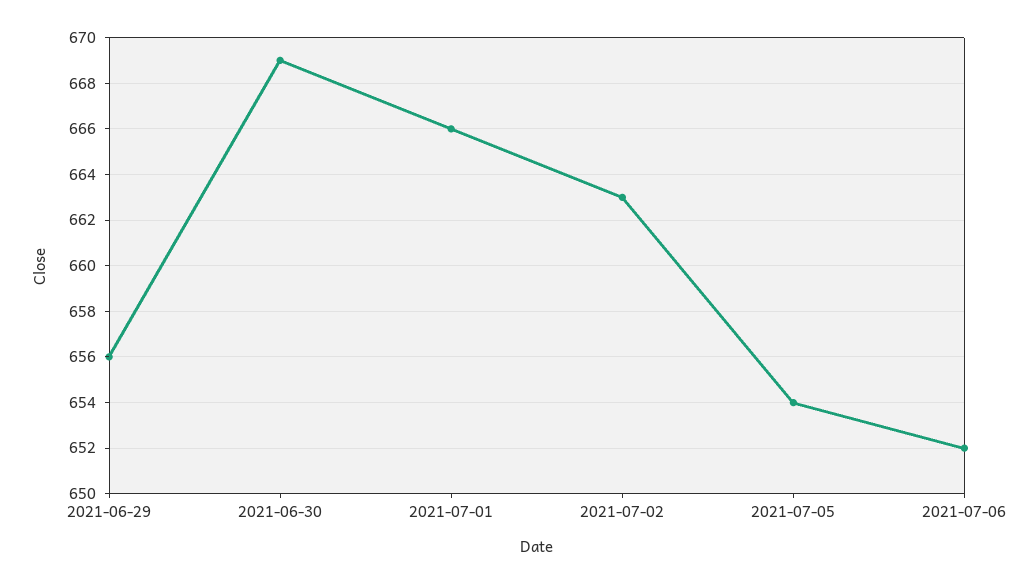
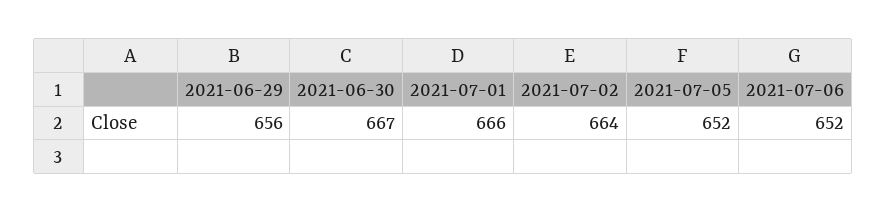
2021-06-30: 669 -> 667
2021-07-02: 663 -> 664
2021-07-05: 654 -> 652

